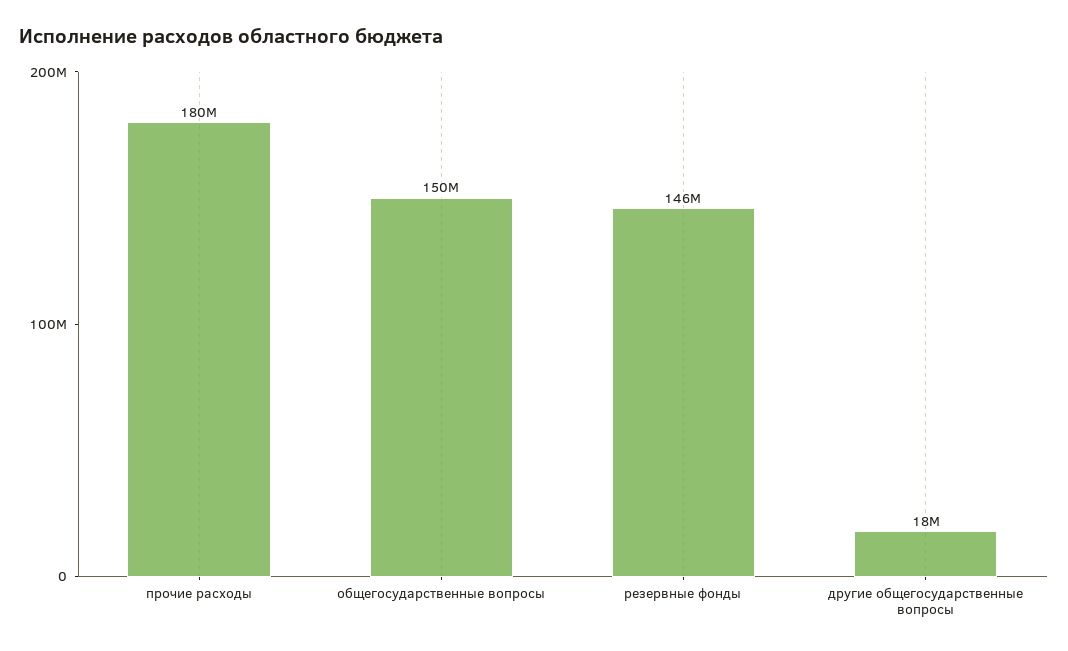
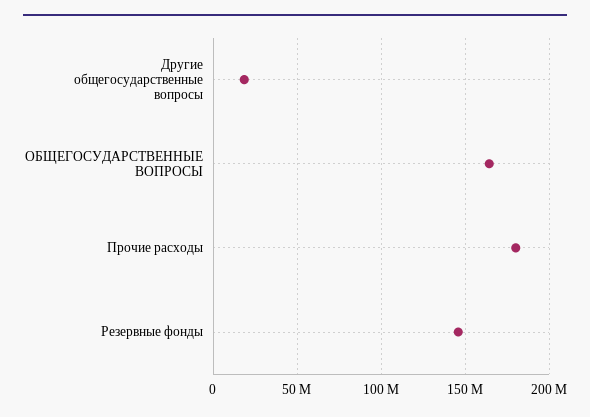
общегосударственные вопросы: 150000000 -> 165000000

